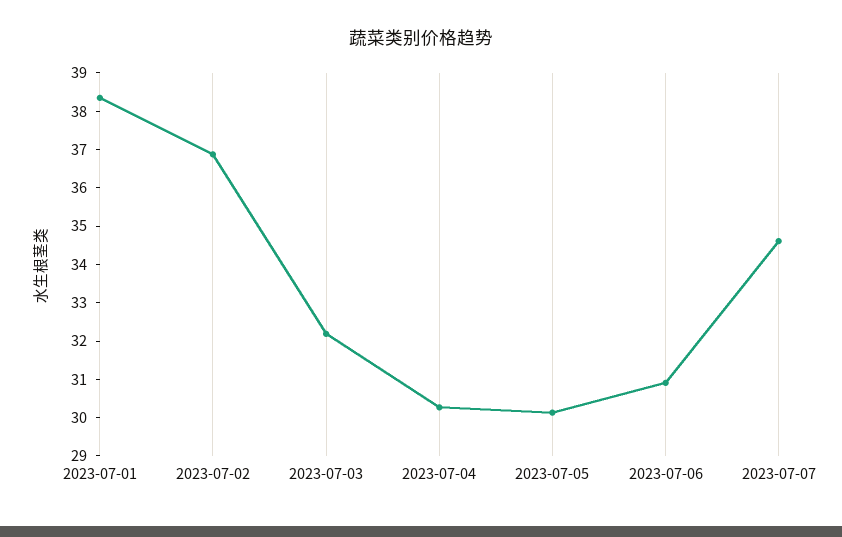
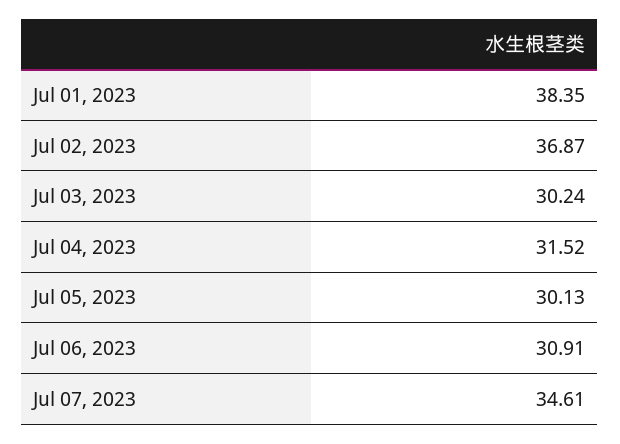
2023-07-03: 32.25 -> 30.24
2023-07-04: 30.25 -> 31.52

